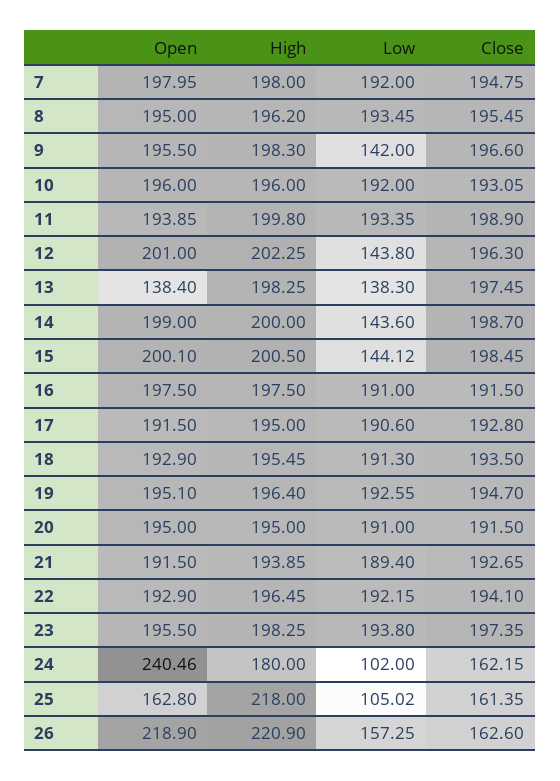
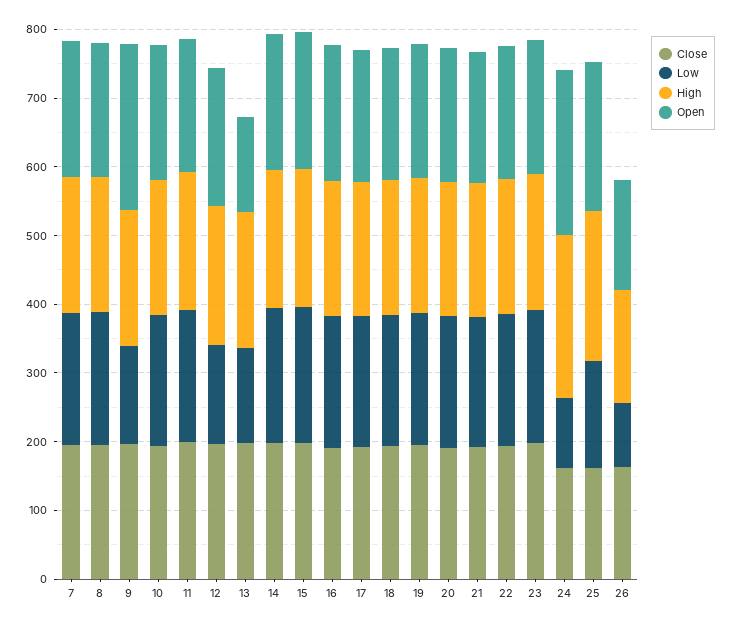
Open, 9: 195.5 -> 240
Low, 14: 143.6 -> 200
Low, 15: 144.12 -> 200
High, 24: 180 -> 240
Open, 25: 162.8 -> 220
Low, 25: 105.02 -> 160
Open, 26: 218.9 -> 160
High, 26: 220.9 -> 160
Low, 26: 157.25 -> 100

